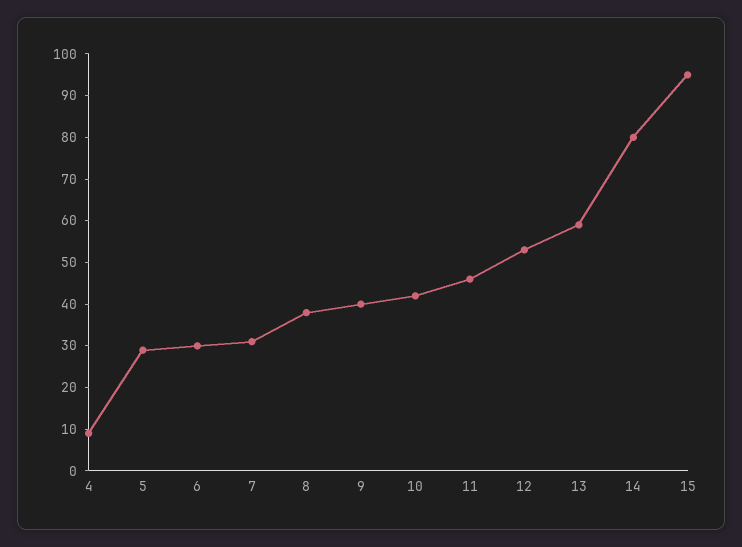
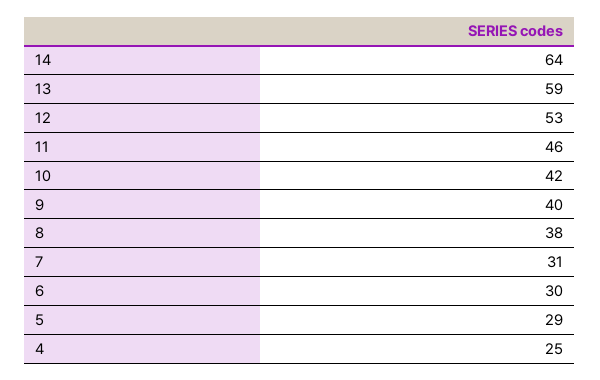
4: 10 -> 25
14: 80 -> 64
15: 95 -> none

